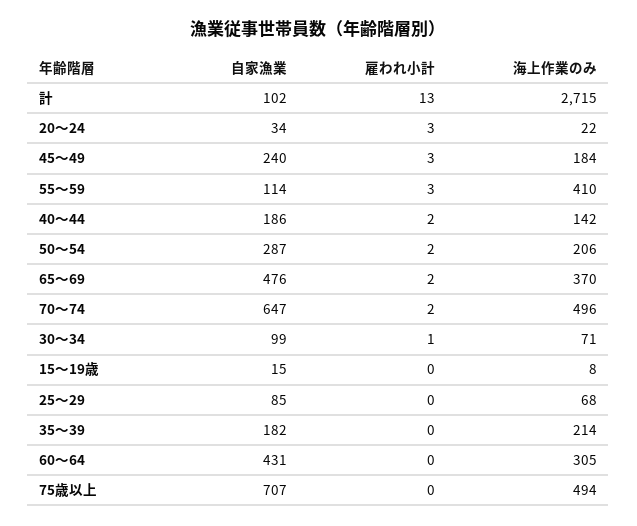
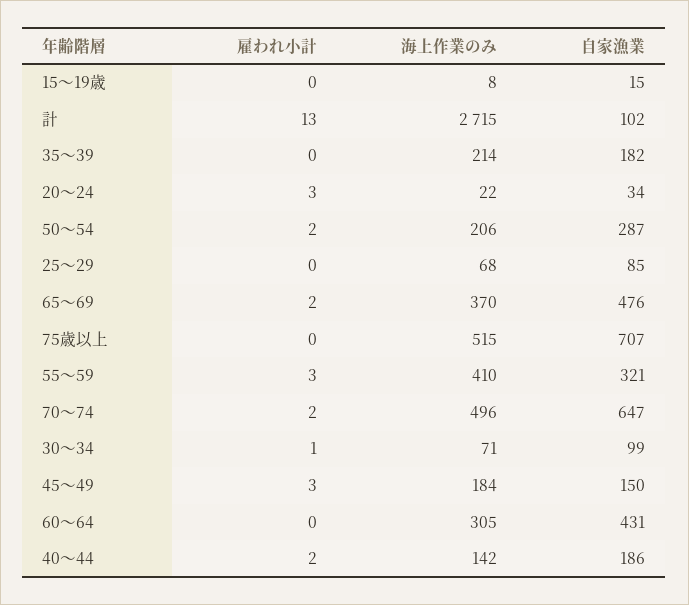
自家漁業, 45～49: 240 -> 150
自家漁業, 55～59: 114 -> 321
海上作業のみ, 75歳以上: 494 -> 515

